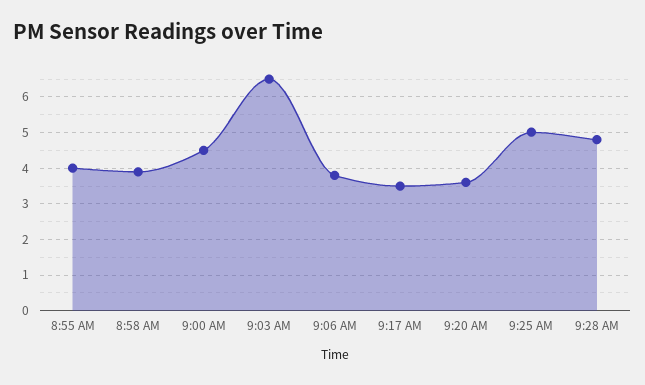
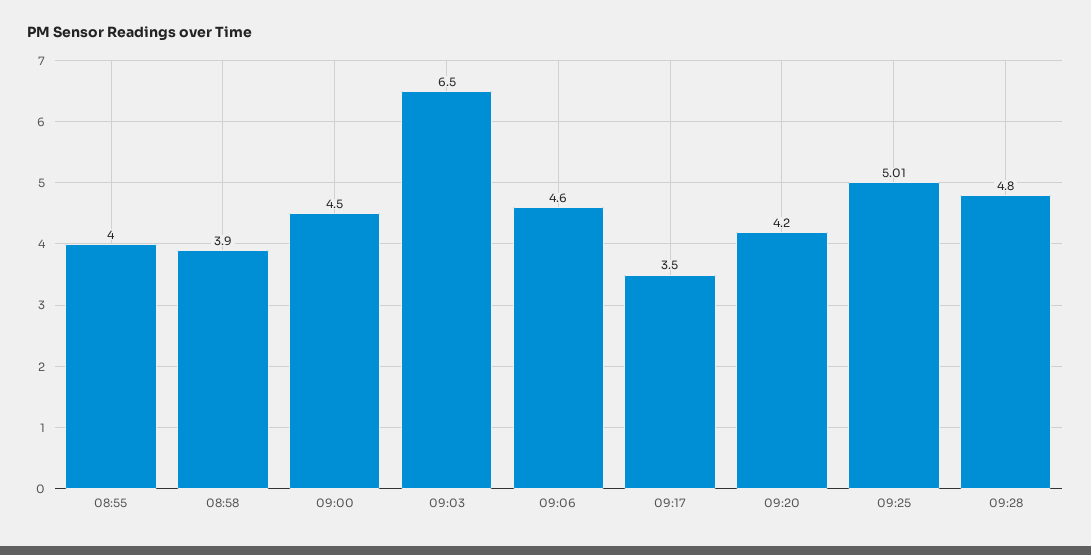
9:06 AM: 3.8 -> 4.6
9:20 AM: 3.6 -> 4.2

